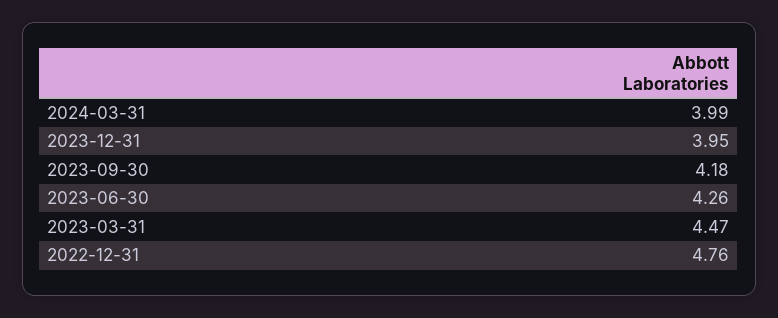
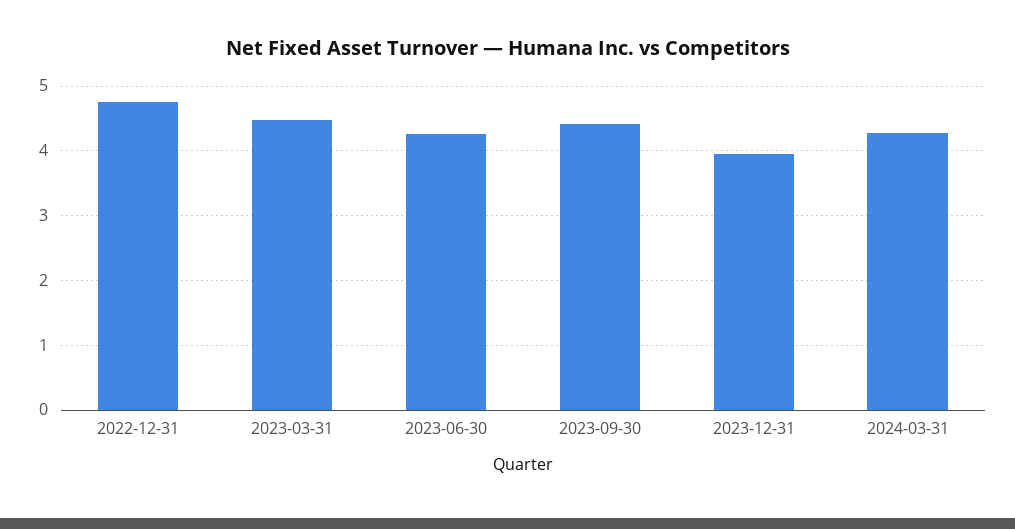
2024-03-31: 3.99 -> 4.3
2023-09-30: 4.18 -> 4.4

